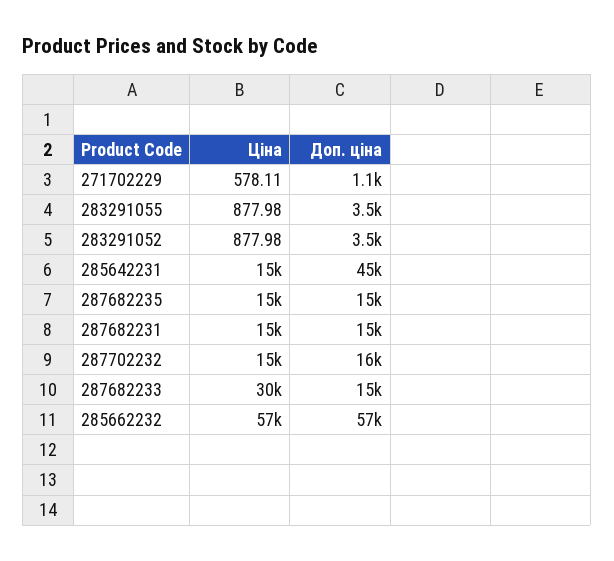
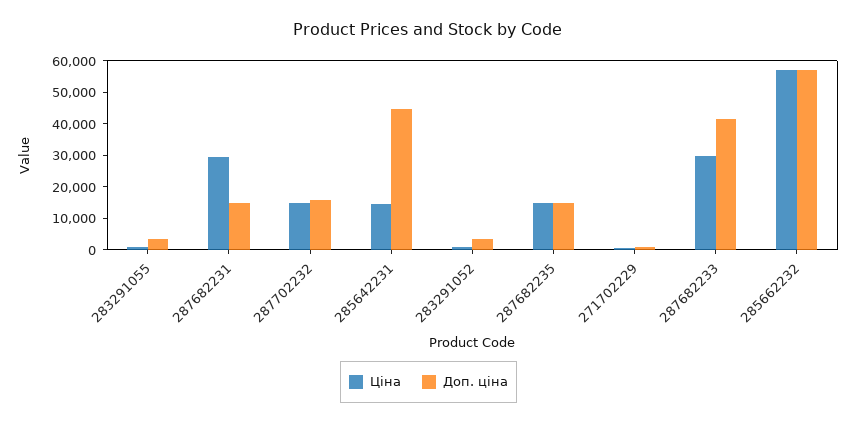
Ціна, 287682231: 15000 -> 30000
Доп. ціна, 287682233: 15000 -> 40000

